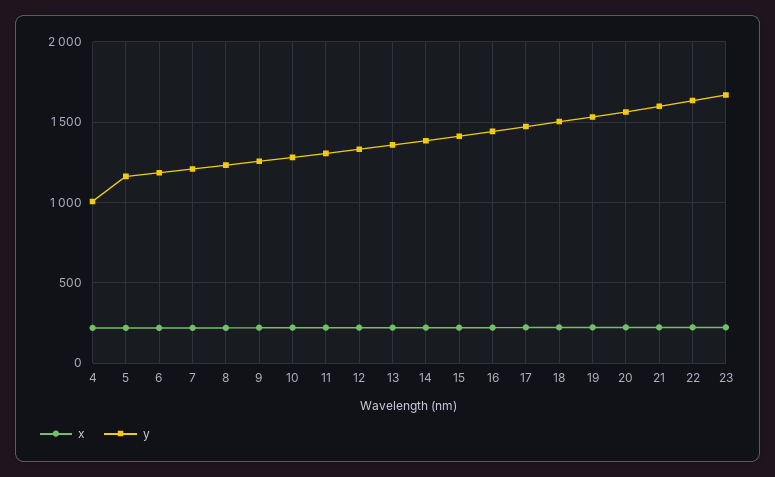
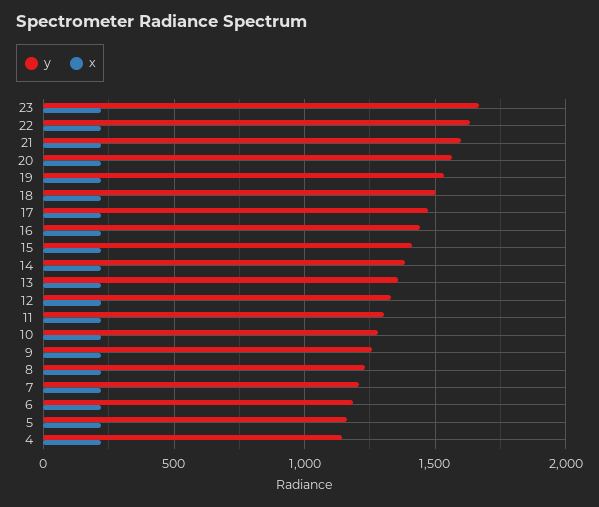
y, 4: 1000 -> 1150

